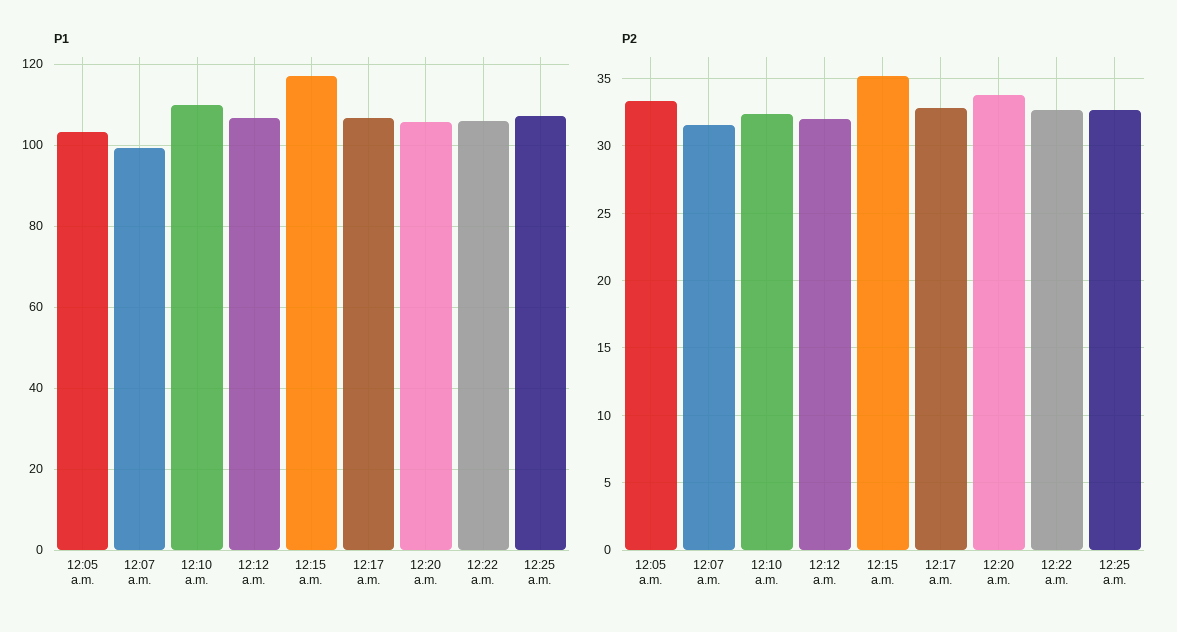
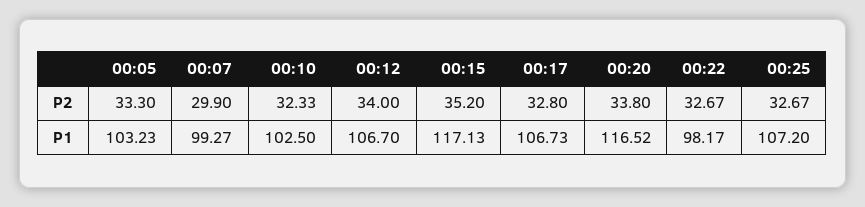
P1, 12:10 a.m.: 110 -> 102.5
P1, 12:20 a.m.: 106 -> 116.52
P1, 12:22 a.m.: 106 -> 98.17
P2, 12:07 a.m.: 31.5 -> 29.9
P2, 12:12 a.m.: 32 -> 34

